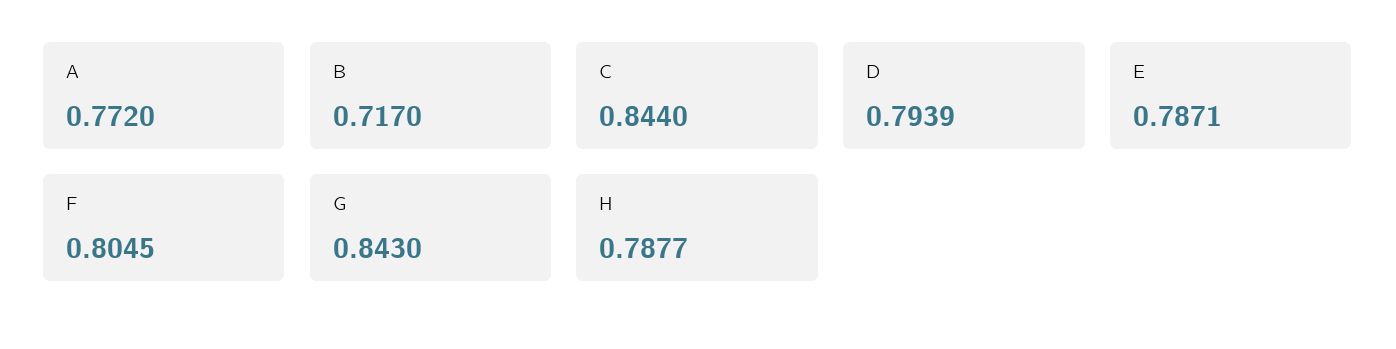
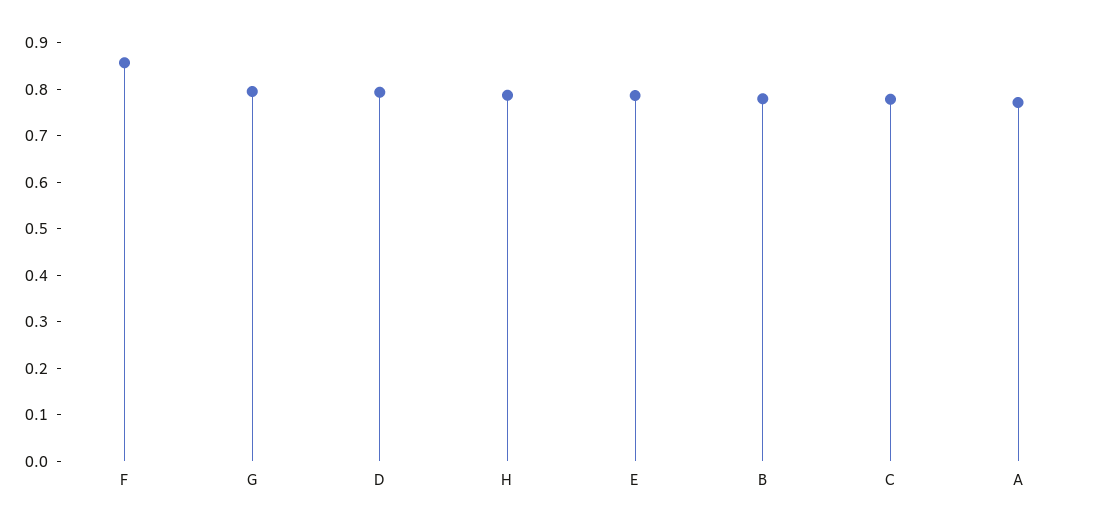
B: 0.717 -> 0.78
C: 0.844 -> 0.78
F: 0.8045 -> 0.86
G: 0.843 -> 0.8

